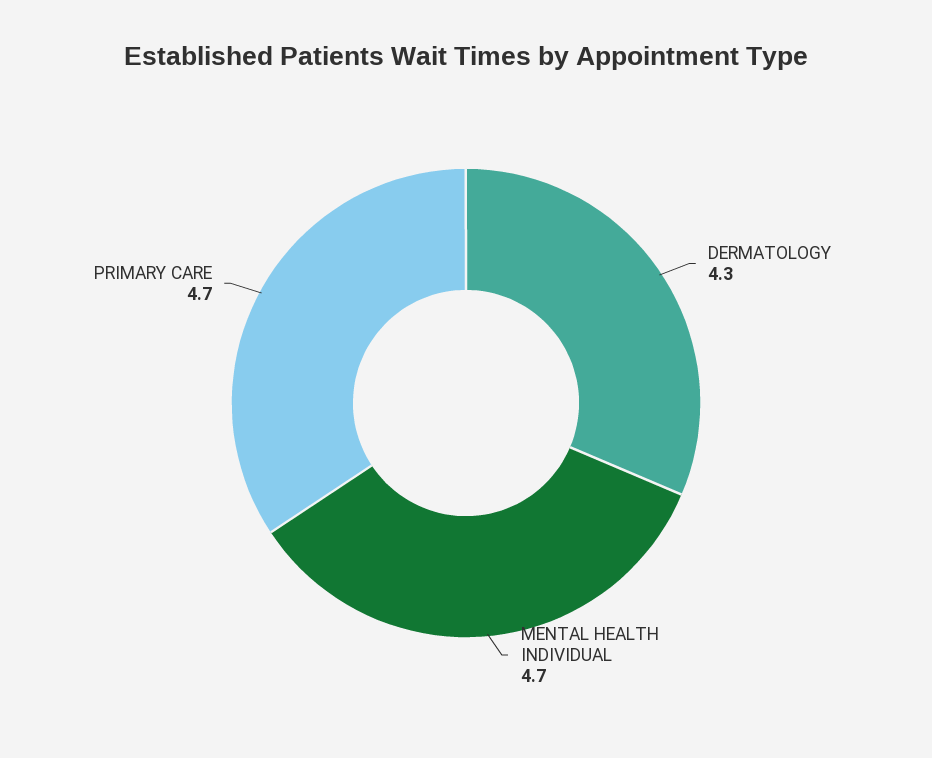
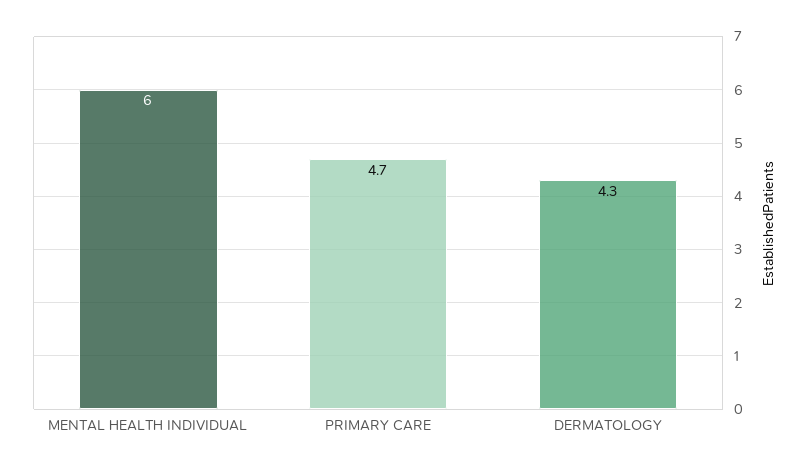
MENTAL HEALTH INDIVIDUAL: 4.7 -> 6

